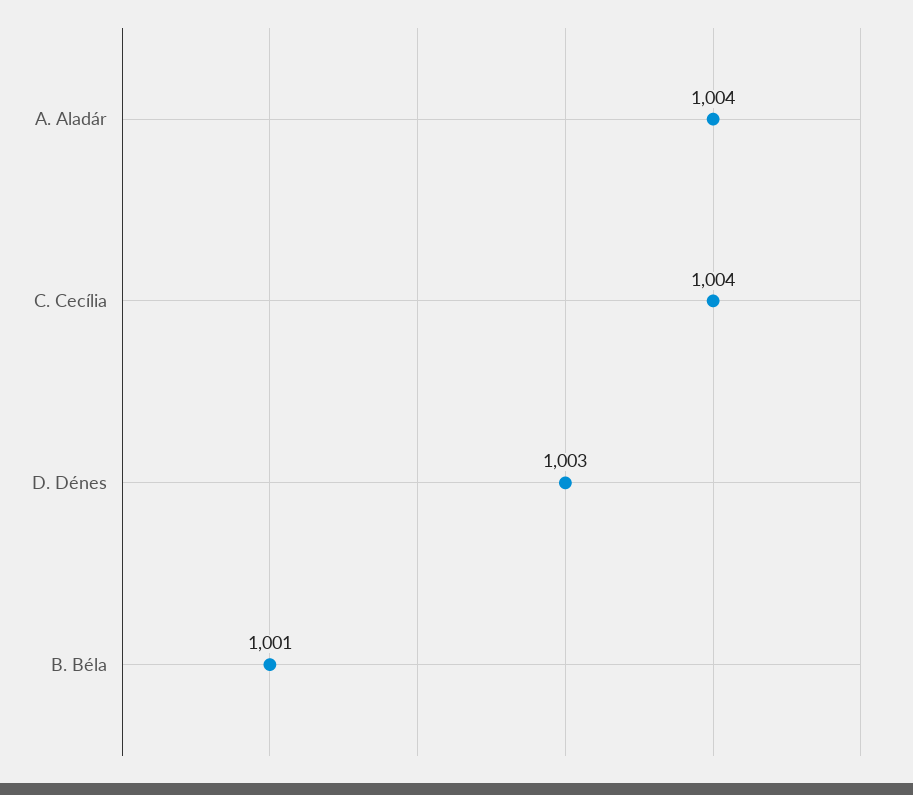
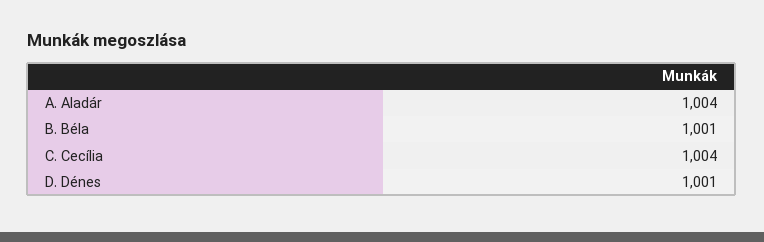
D. Dénes: 1003 -> 1001

